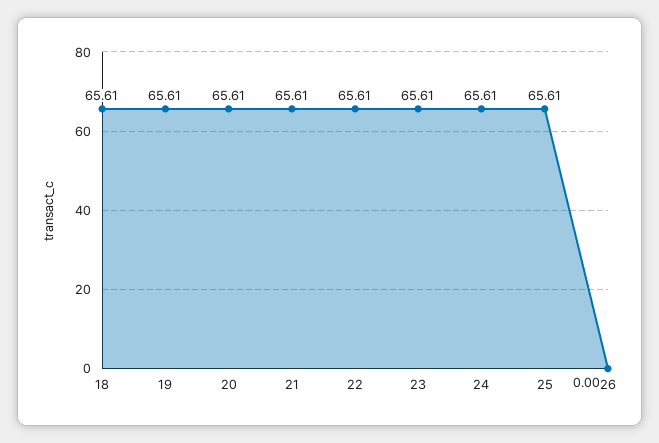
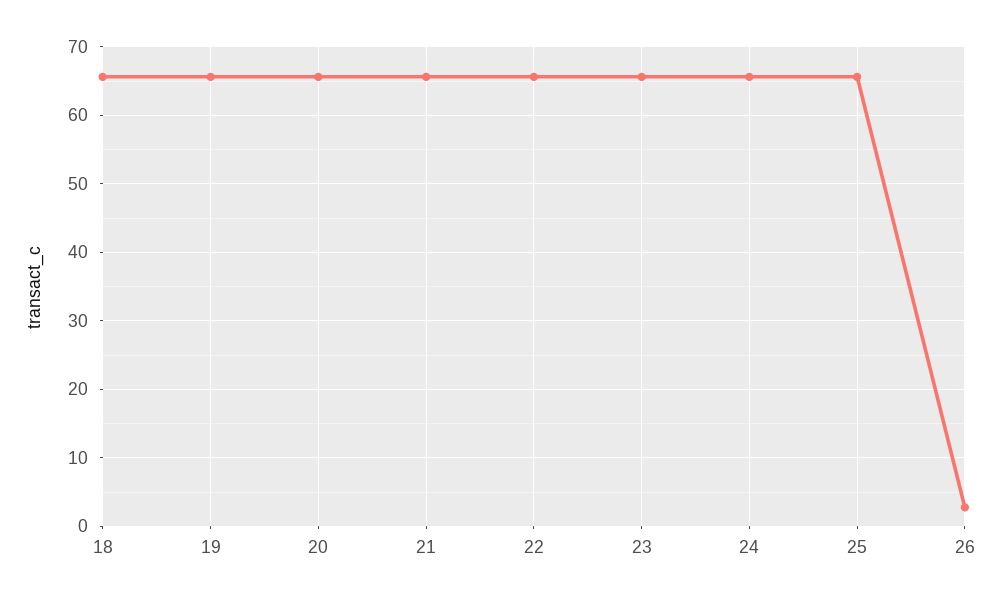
26: 0 -> 3

